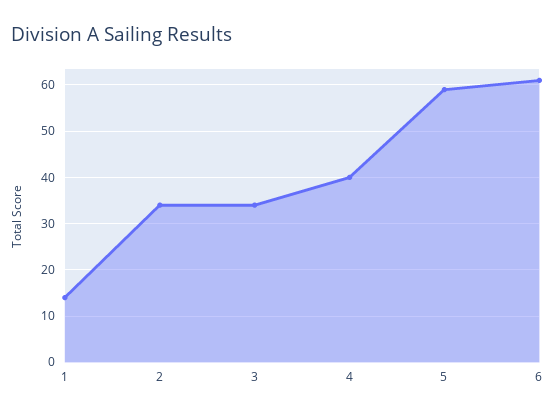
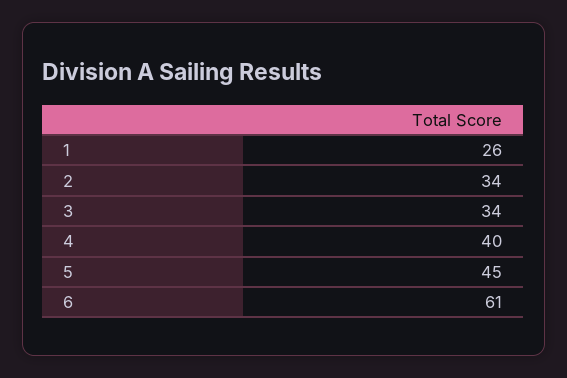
1: 15 -> 26
5: 60 -> 45

